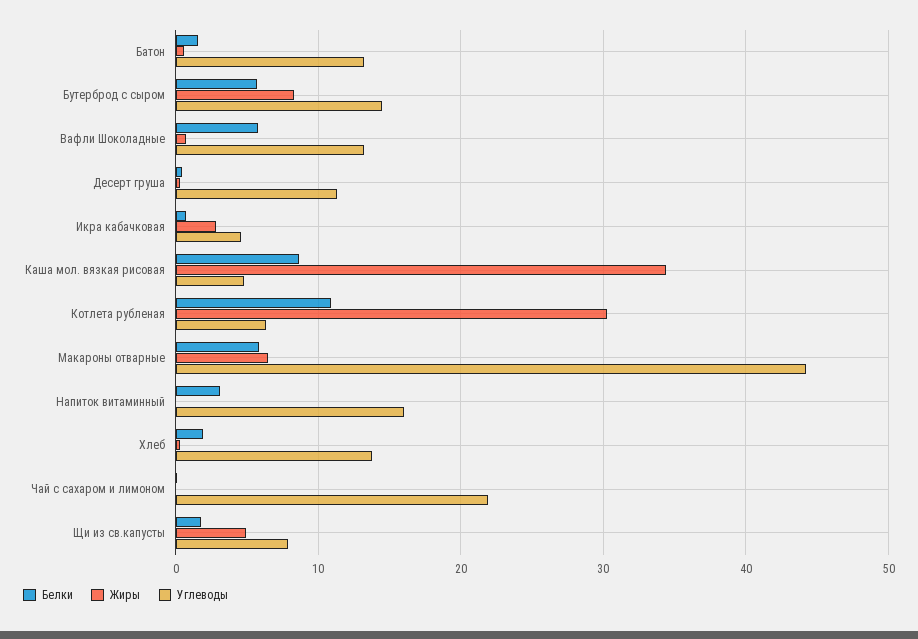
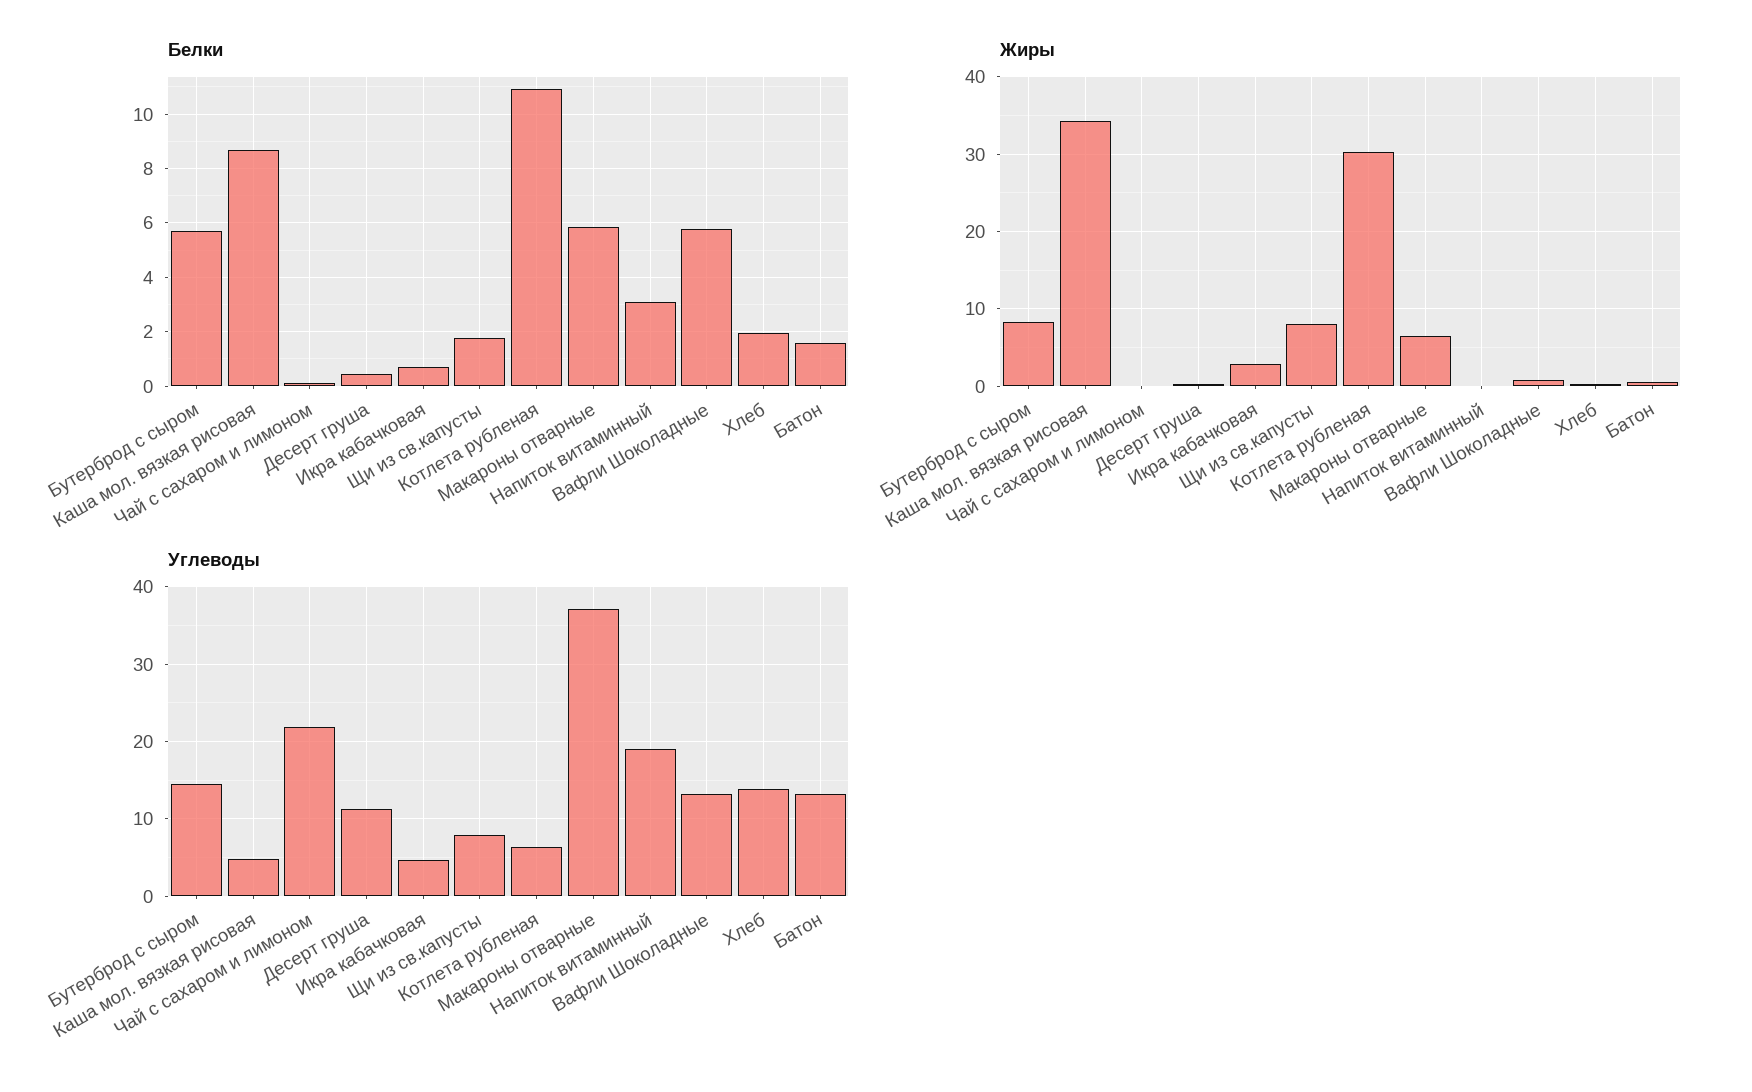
Углеводы, Макароны отварные: 44 -> 37
Углеводы, Напиток витаминный: 16 -> 19
Жиры, Щи из св.капусты: 5 -> 8

